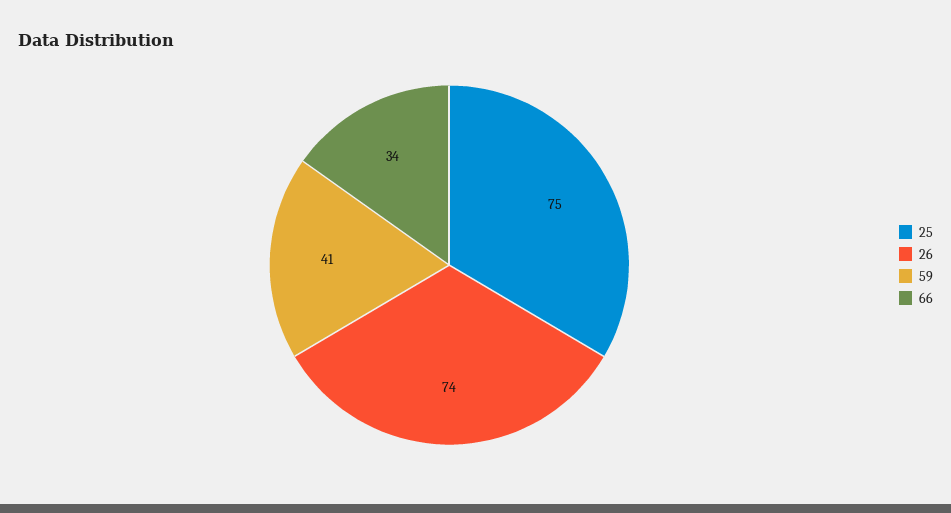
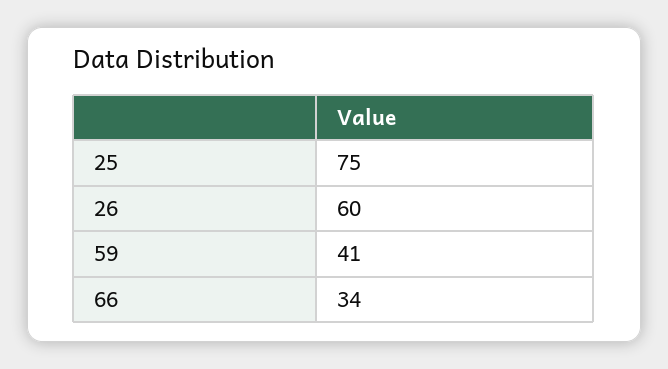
26: 74 -> 60

